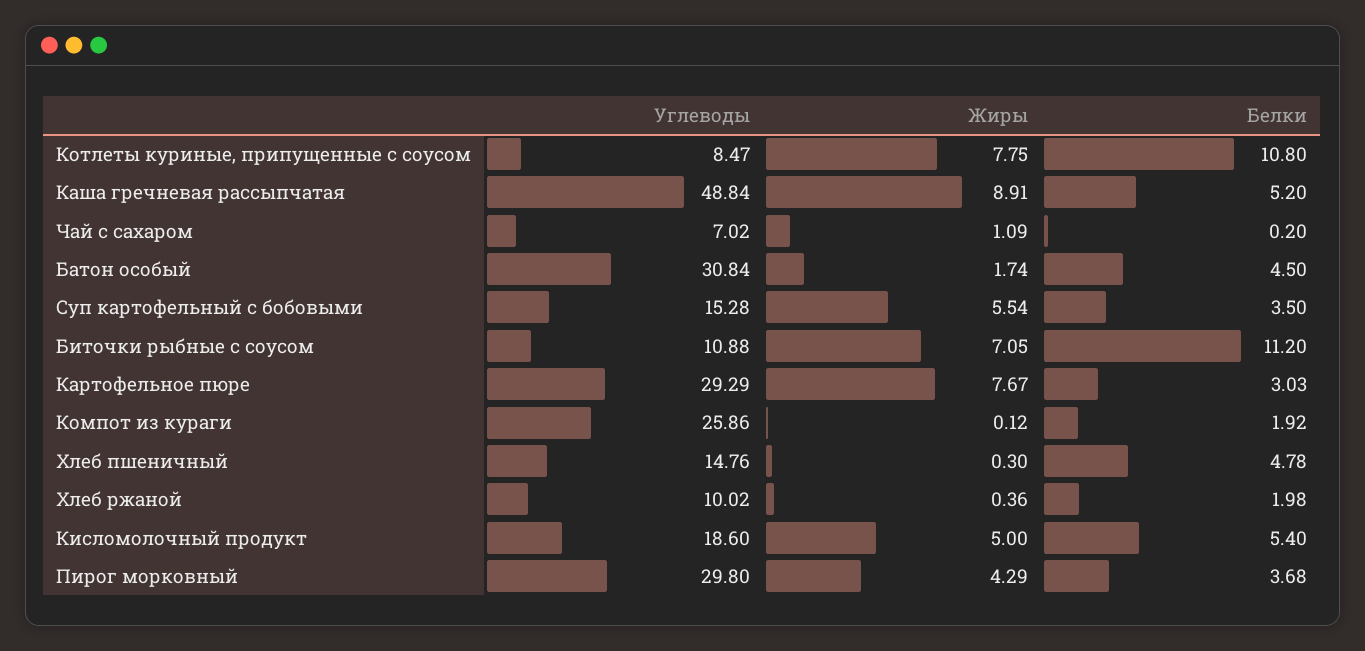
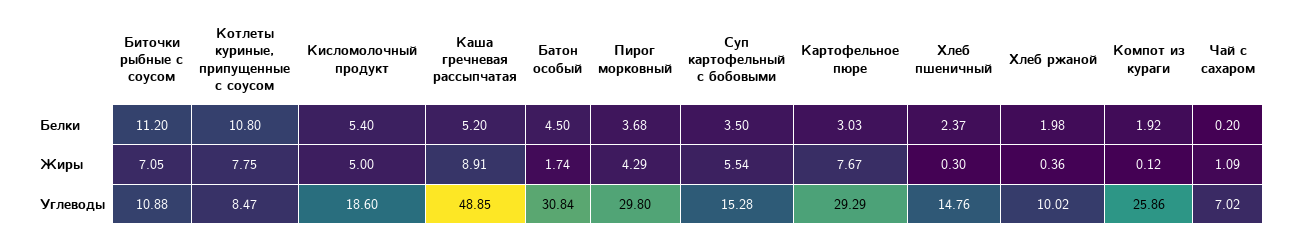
Углеводы, Каша гречневая рассыпчатая: 48.84 -> 48.85
Белки, Хлеб пшеничный: 4.78 -> 2.37

